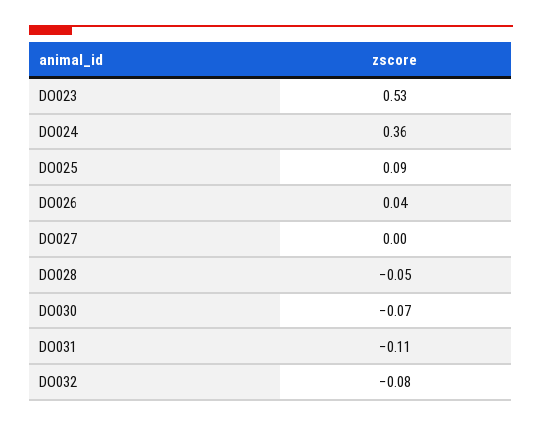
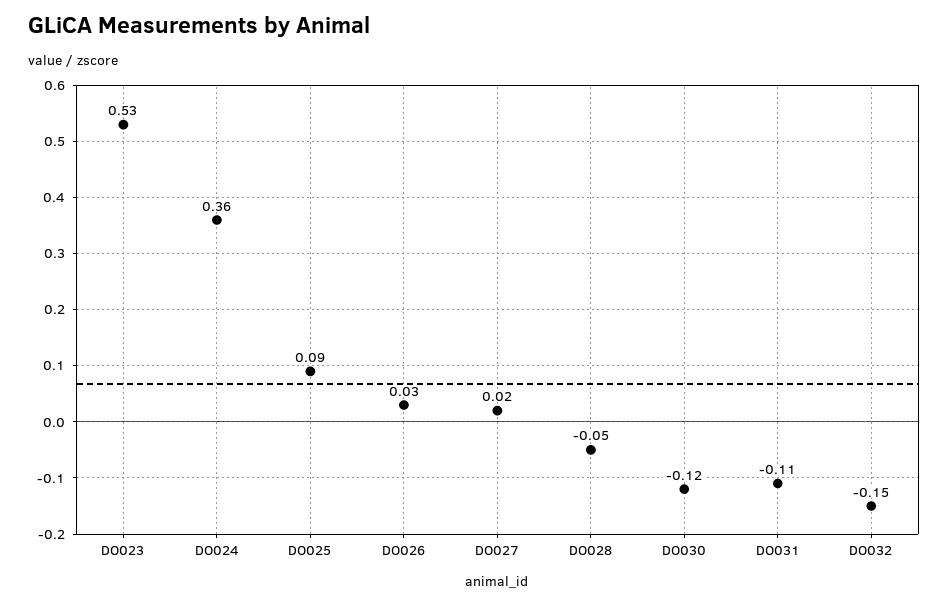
DO026: 0.04 -> 0.03
DO027: 0 -> 0.02
DO030: -0.07 -> -0.12
DO032: -0.08 -> -0.15

